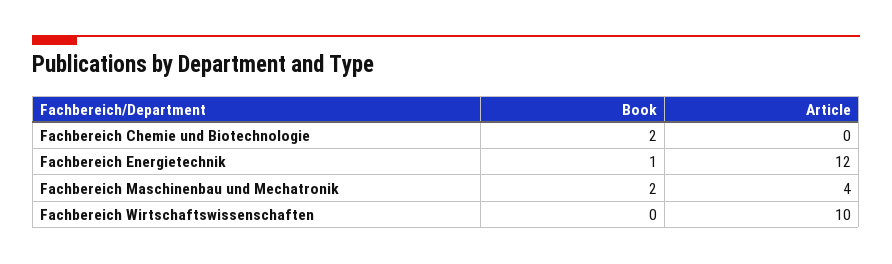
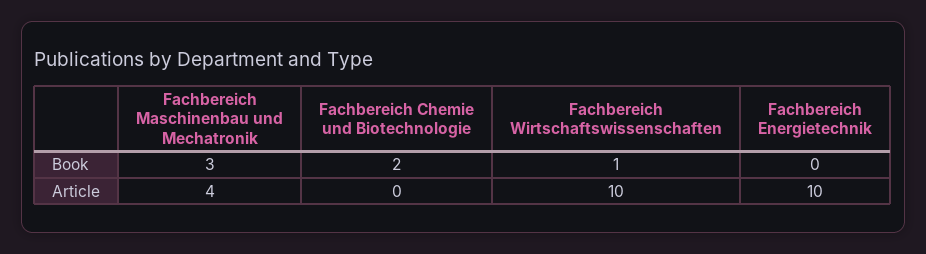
Book, Fachbereich Energietechnik: 1 -> 0
Article, Fachbereich Energietechnik: 12 -> 10
Book, Fachbereich Maschinenbau und Mechatronik: 2 -> 3
Book, Fachbereich Wirtschaftswissenschaften: 0 -> 1

